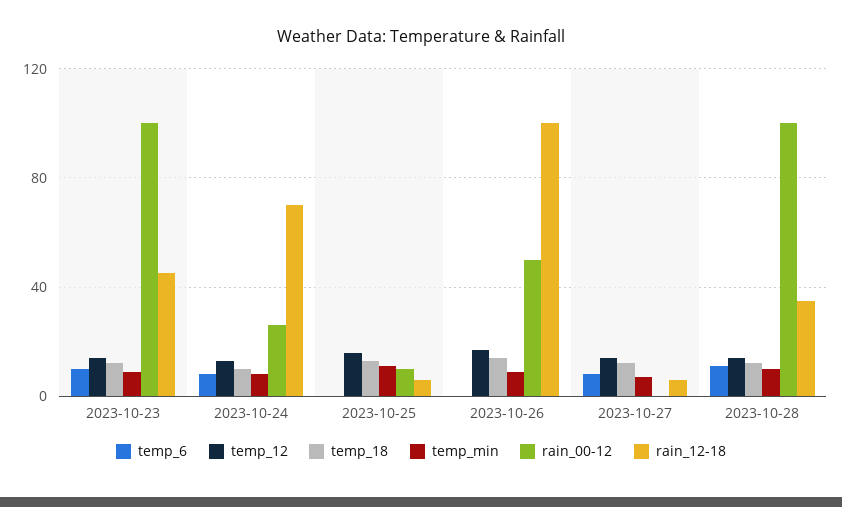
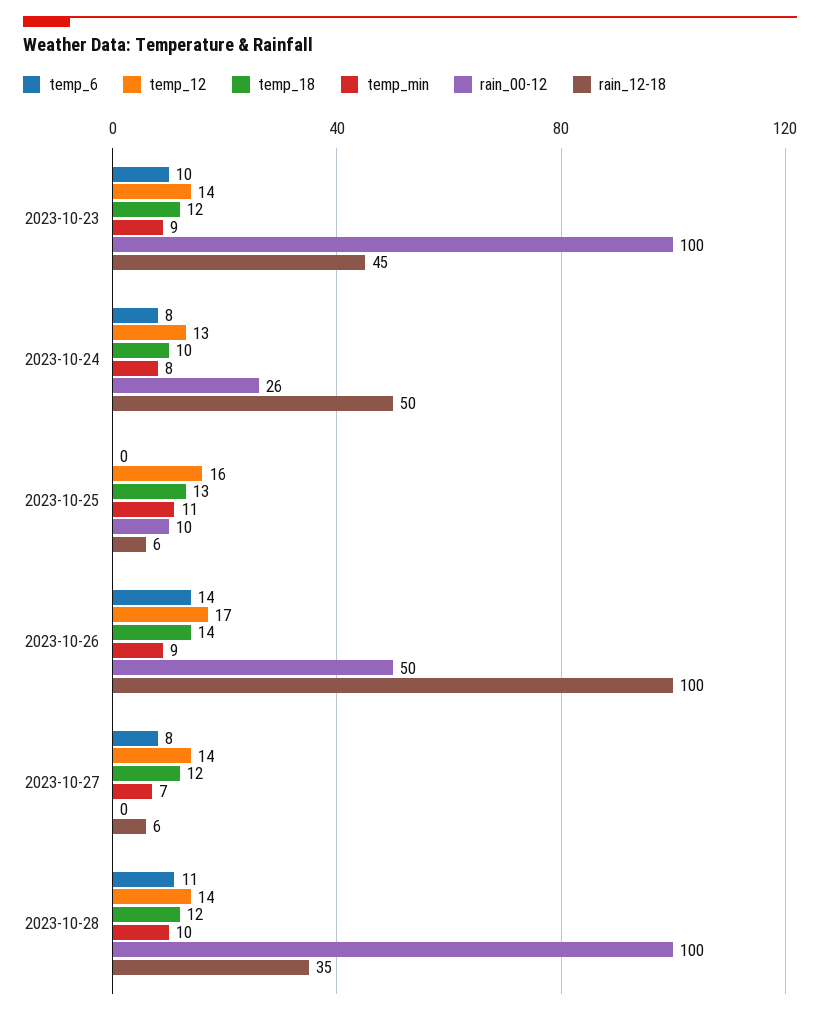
rain_12-18, 2023-10-24: 70 -> 50
temp_6, 2023-10-26: 0 -> 14

